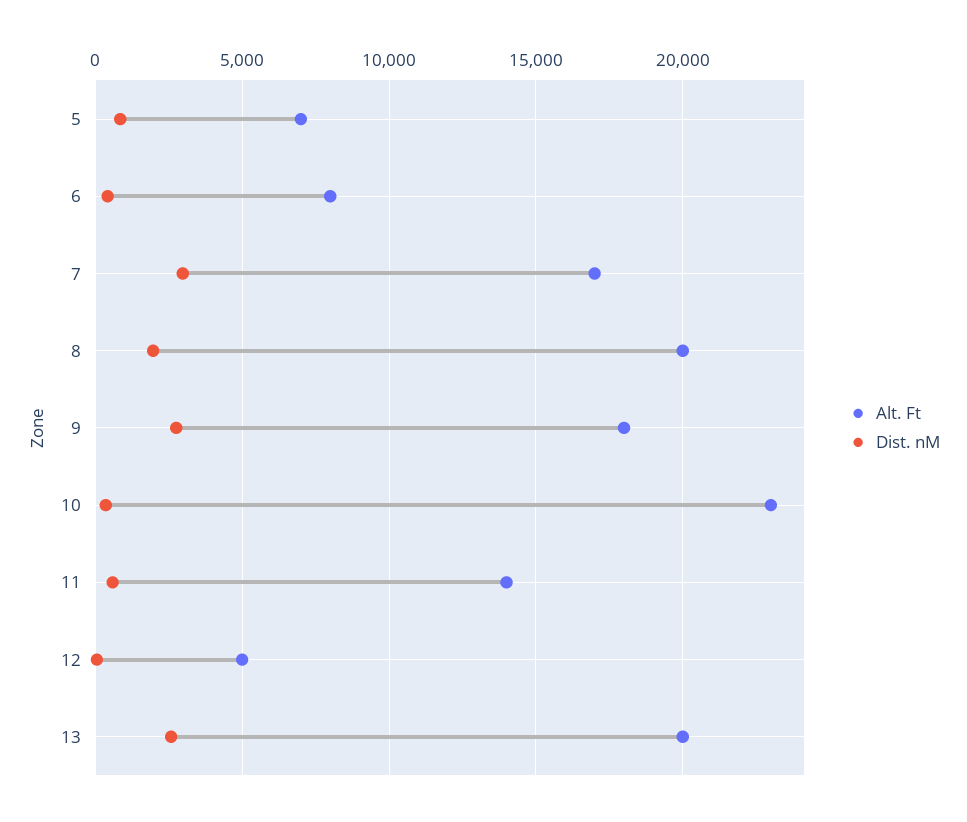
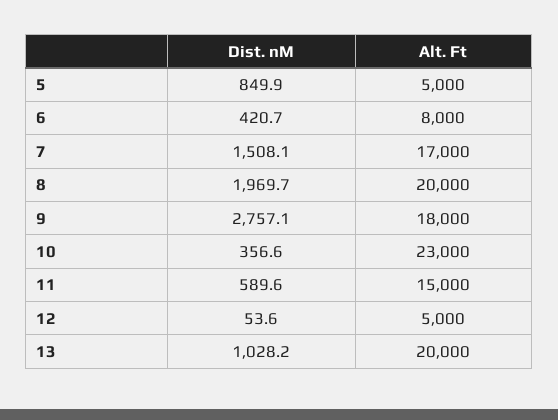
Alt. Ft, 5: 7000 -> 5000
Dist. nM, 7: 3000 -> 1508.1
Alt. Ft, 11: 14000 -> 15000
Dist. nM, 13: 2500 -> 1028.2

